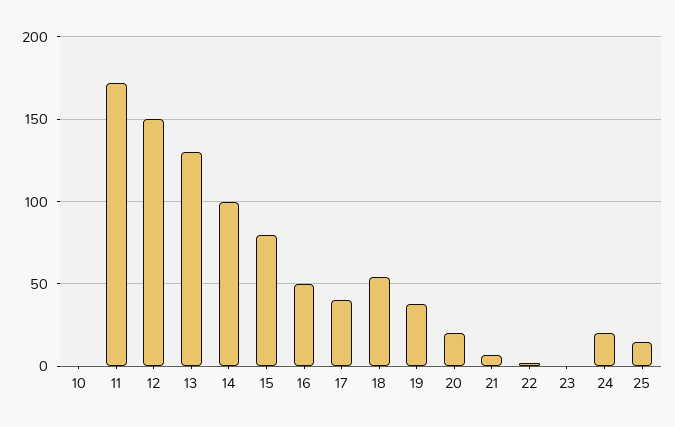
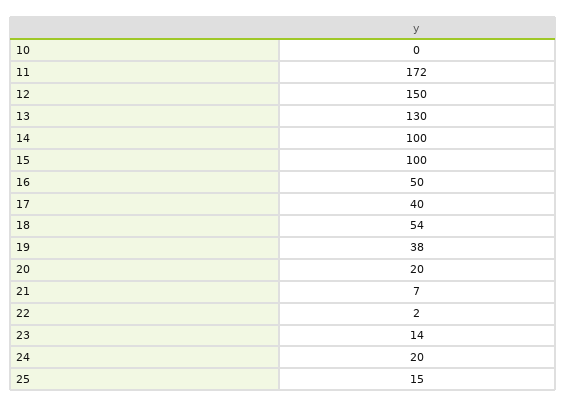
15: 80 -> 100
23: 0 -> 14

